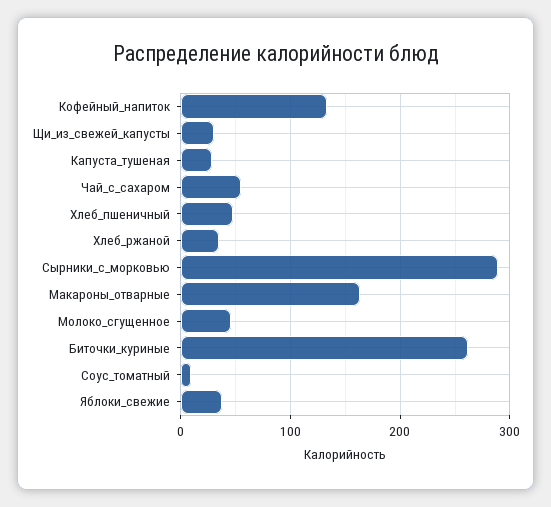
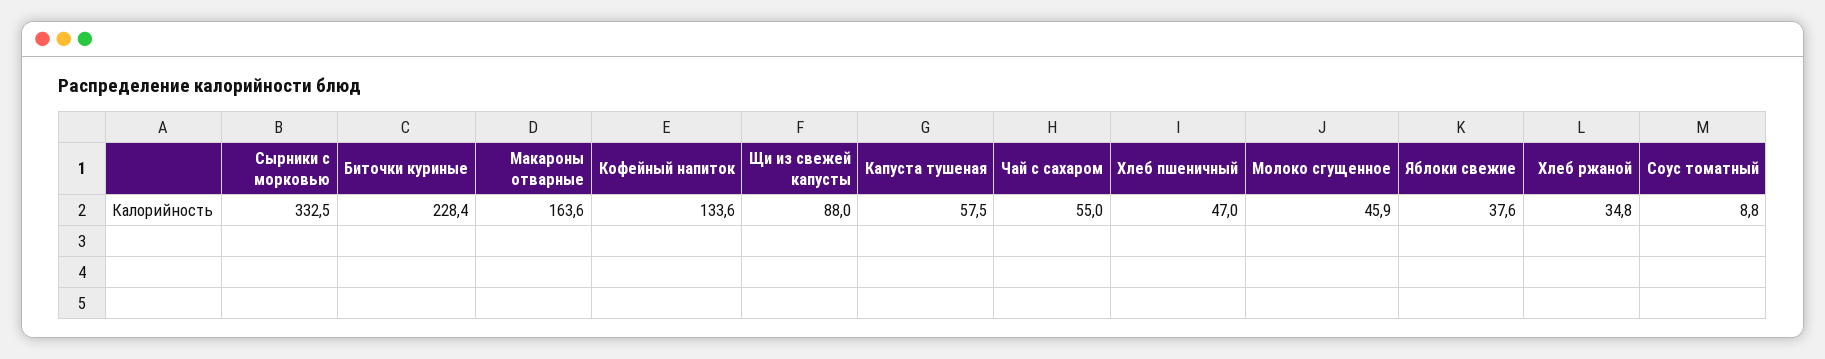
Щи_из_свежей_капусты: 30 -> 88
Капуста_тушеная: 30 -> 57.5
Сырники_с_морковью: 290 -> 332.5
Биточки_куриные: 260 -> 228.4

